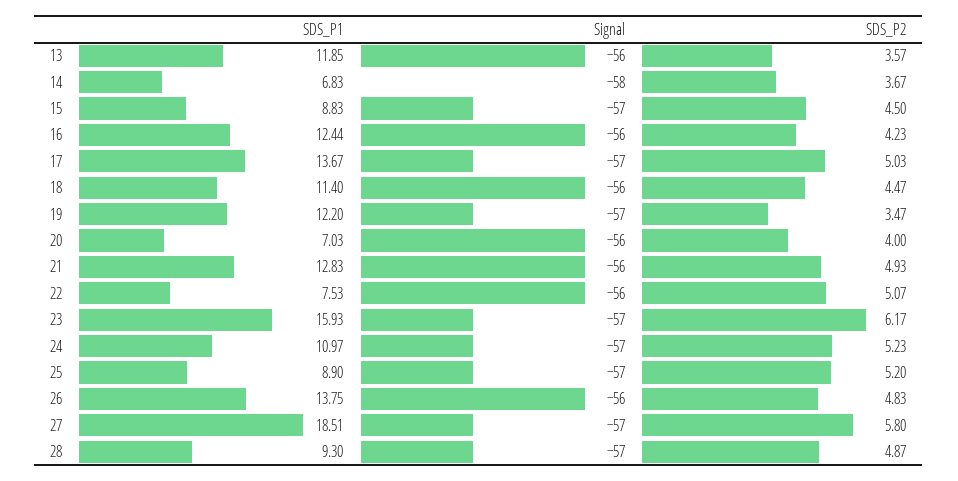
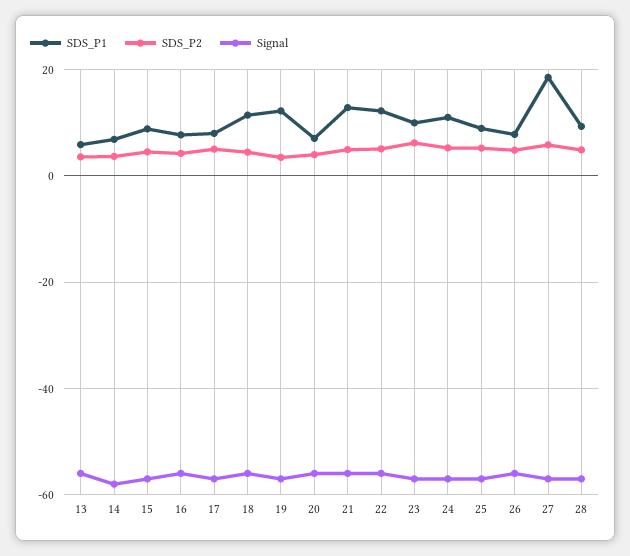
SDS_P1, 13: 11.85 -> 6
SDS_P1, 16: 12.44 -> 8
SDS_P1, 17: 13.67 -> 8
SDS_P1, 22: 7.53 -> 12
SDS_P1, 23: 15.93 -> 10
SDS_P1, 26: 13.75 -> 8

